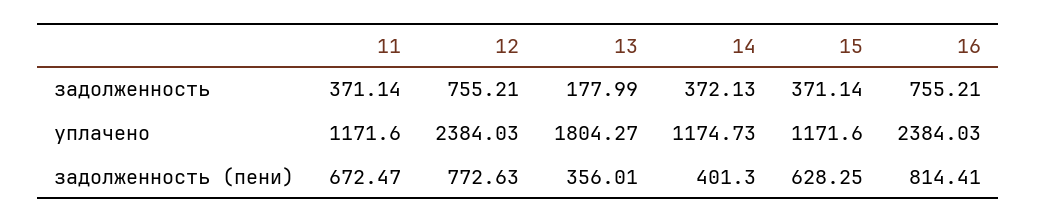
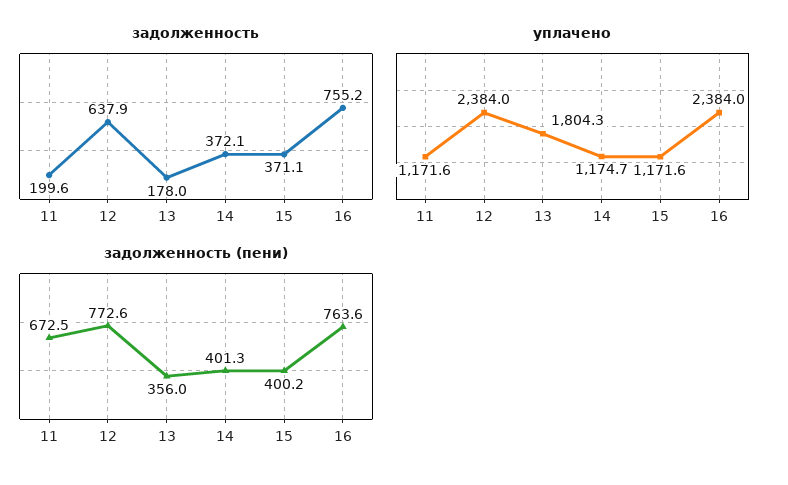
задолженность, 11: 371.14 -> 199.6
задолженность, 12: 755.21 -> 637.9
задолженность (пени), 15: 628.25 -> 400.2
задолженность (пени), 16: 814.41 -> 763.6

